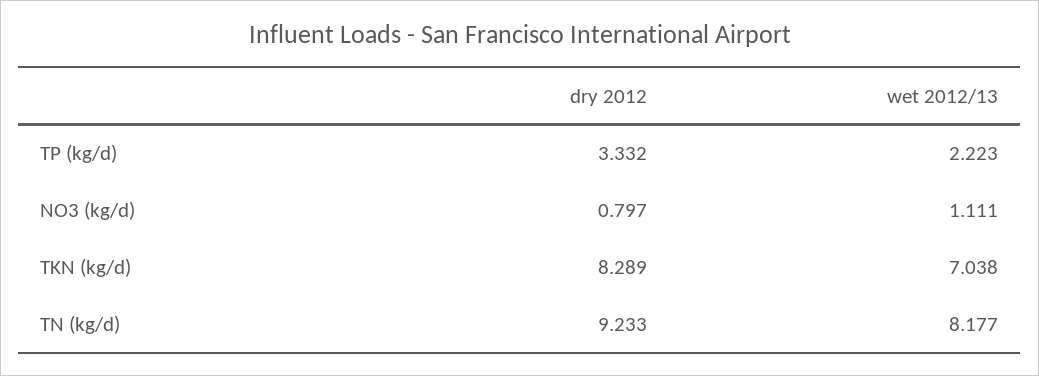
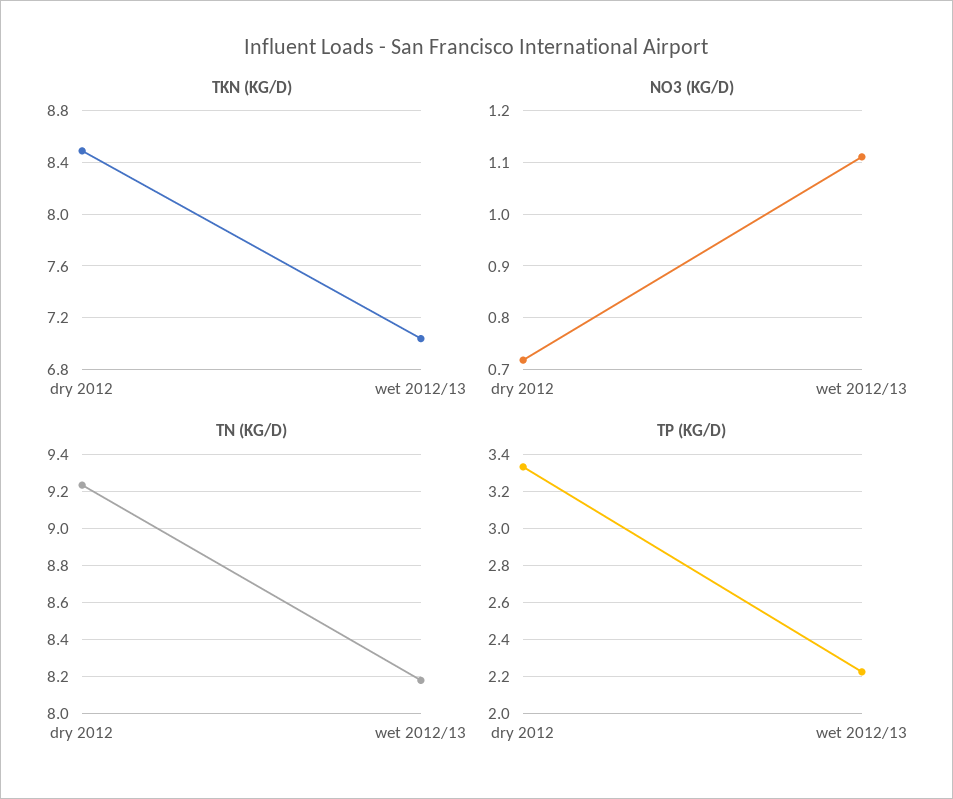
NO3 (kg/d), dry 2012: 0.797 -> 0.72
TKN (kg/d), dry 2012: 8.289 -> 8.5

